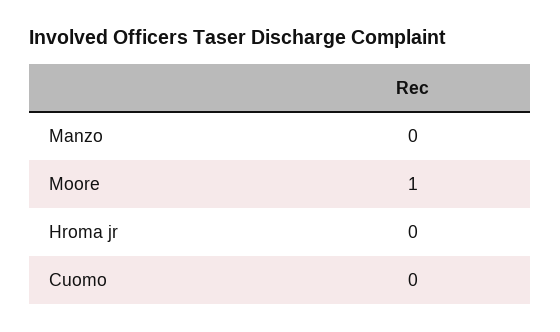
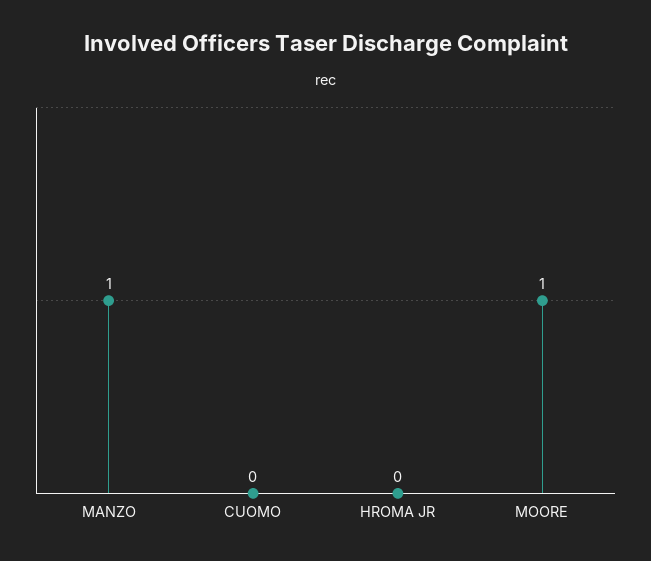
Manzo: 0 -> 1

